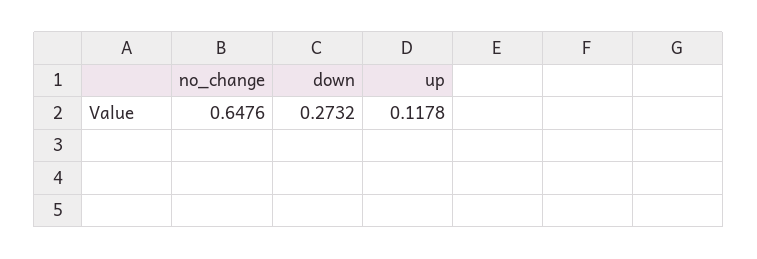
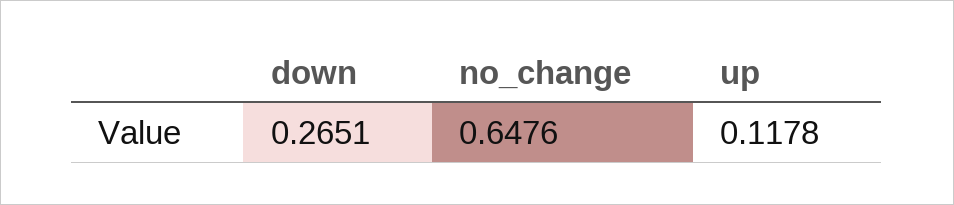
down: 0.2732 -> 0.2651

